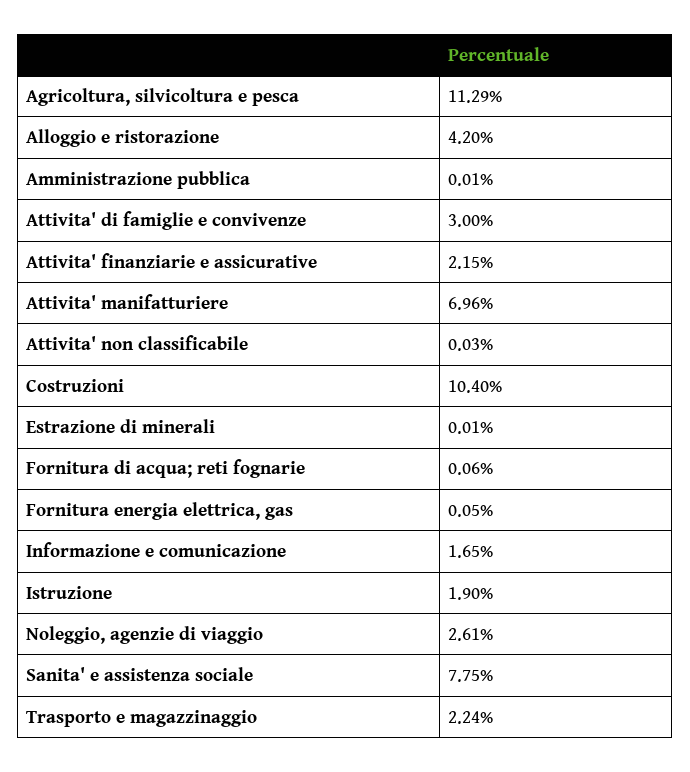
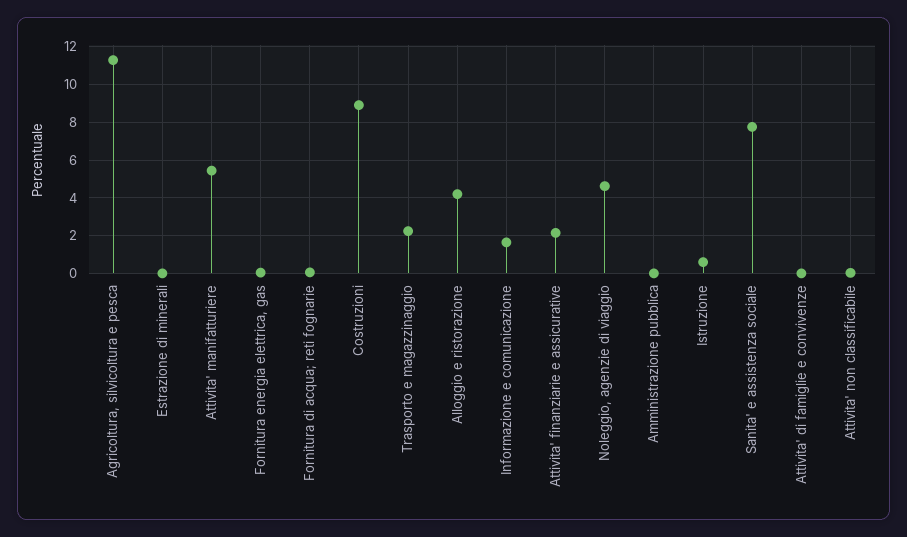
Attivita' di famiglie e convivenze: 3 -> 0
Attivita' manifatturiere: 6.96 -> 5.5
Costruzioni: 10.4 -> 9
Istruzione: 1.9 -> 0.5
Noleggio, agenzie di viaggio: 2.61 -> 4.5

